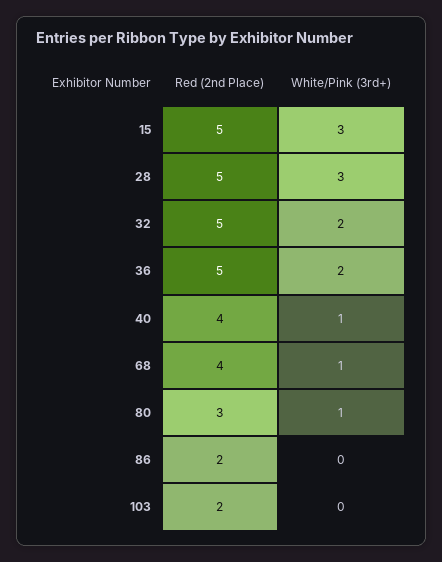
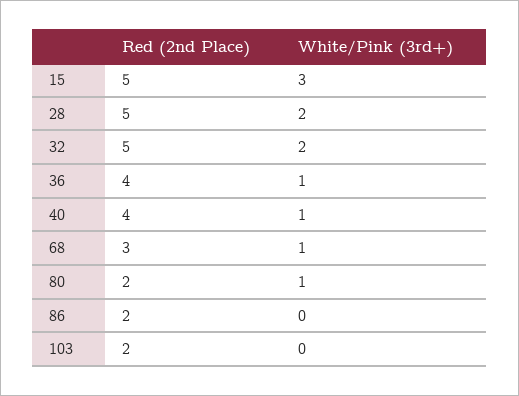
White/Pink (3rd+), 28: 3 -> 2
Red (2nd Place), 36: 5 -> 4
White/Pink (3rd+), 36: 2 -> 1
Red (2nd Place), 68: 4 -> 3
Red (2nd Place), 80: 3 -> 2

